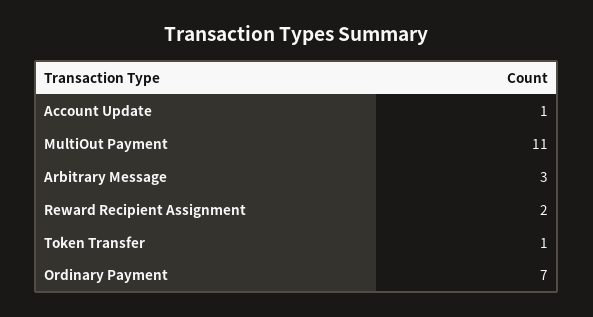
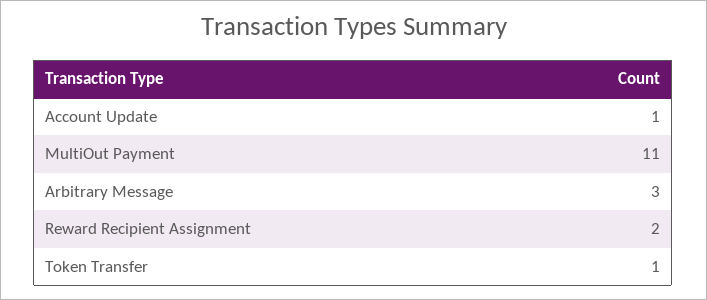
Ordinary Payment: 7 -> none

